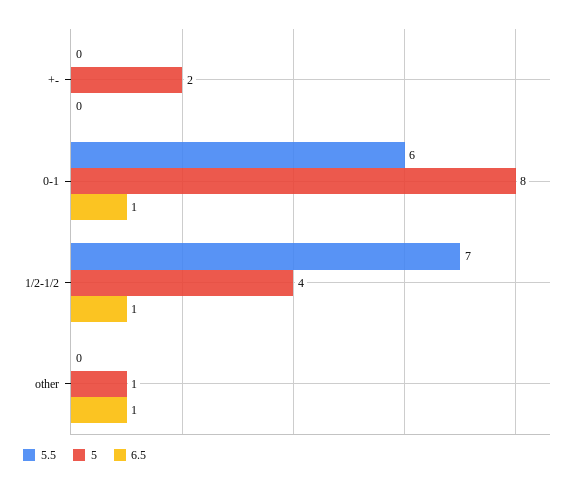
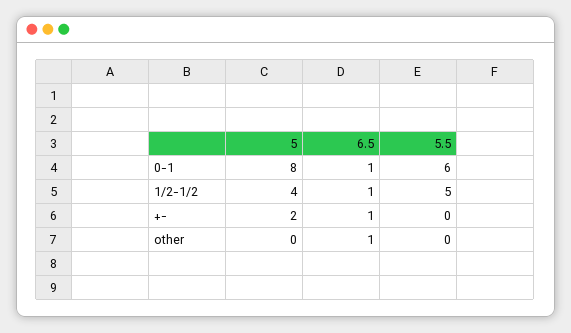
6.5, +-: 0 -> 1
5.5, 1/2-1/2: 7 -> 5
5, other: 1 -> 0

